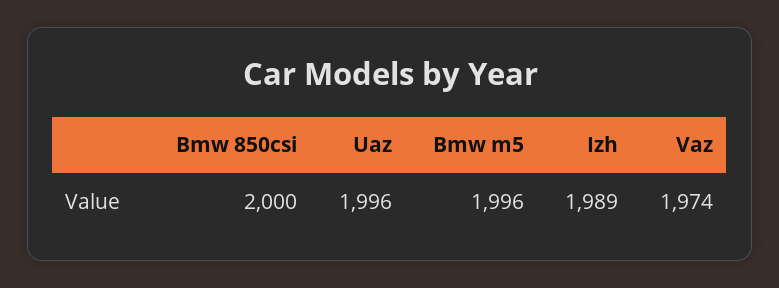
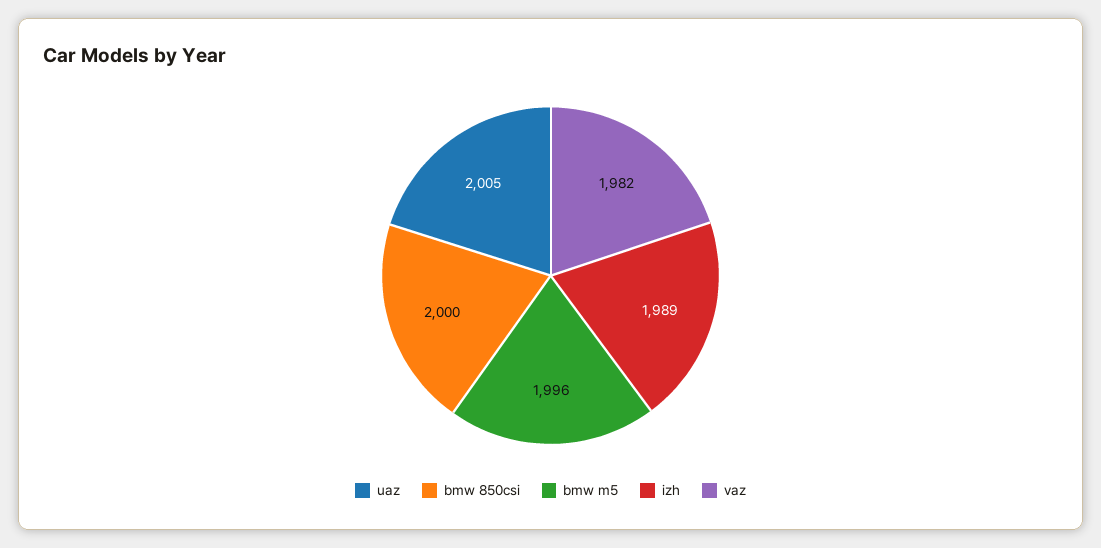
Uaz: 1996 -> 2005
Vaz: 1974 -> 1982

